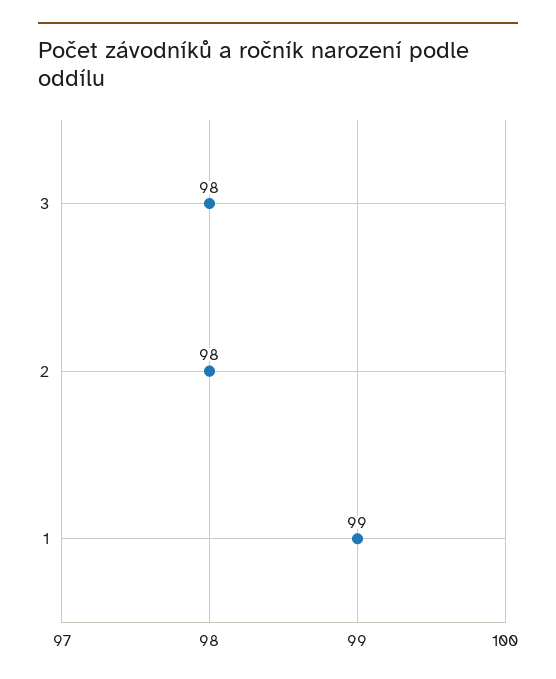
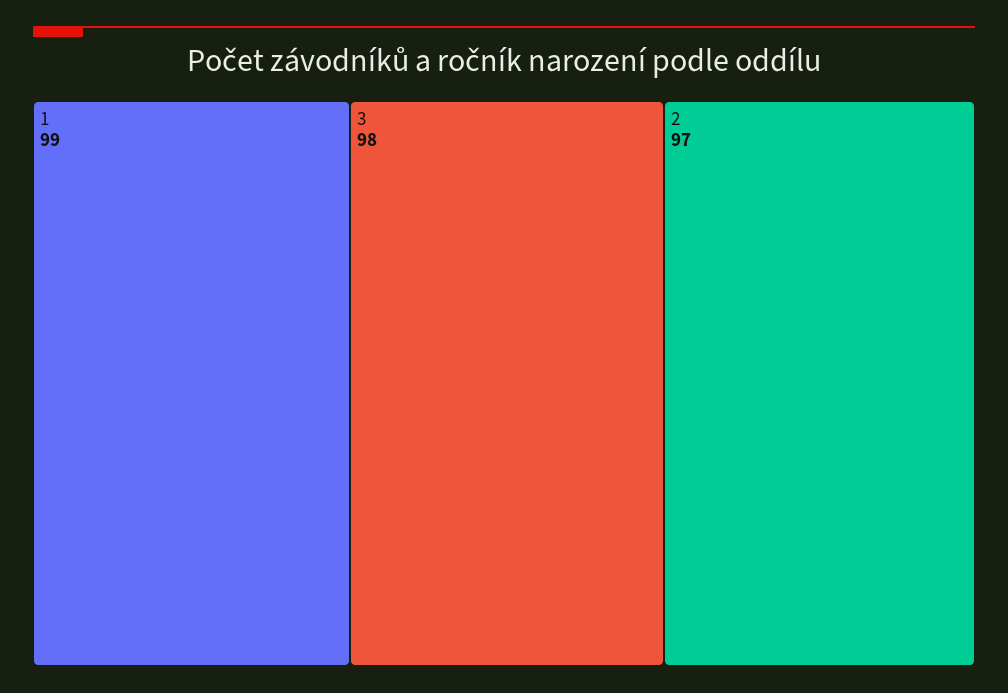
2: 98 -> 97

